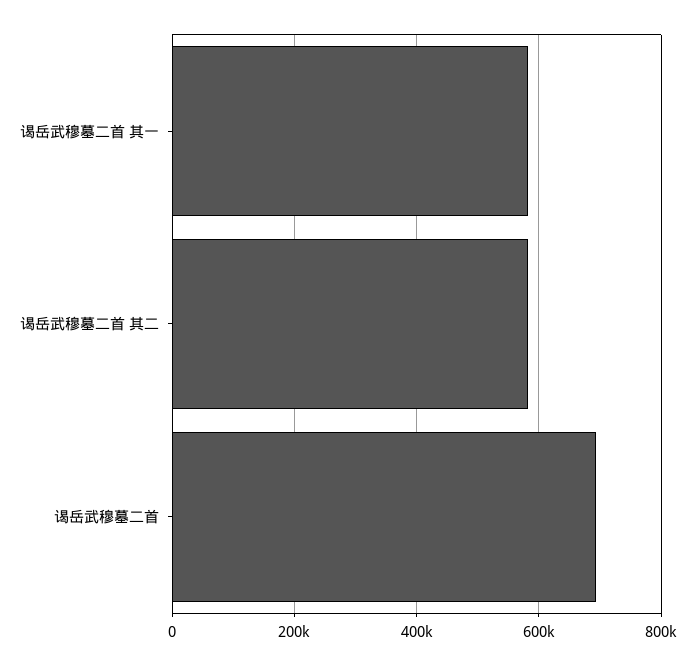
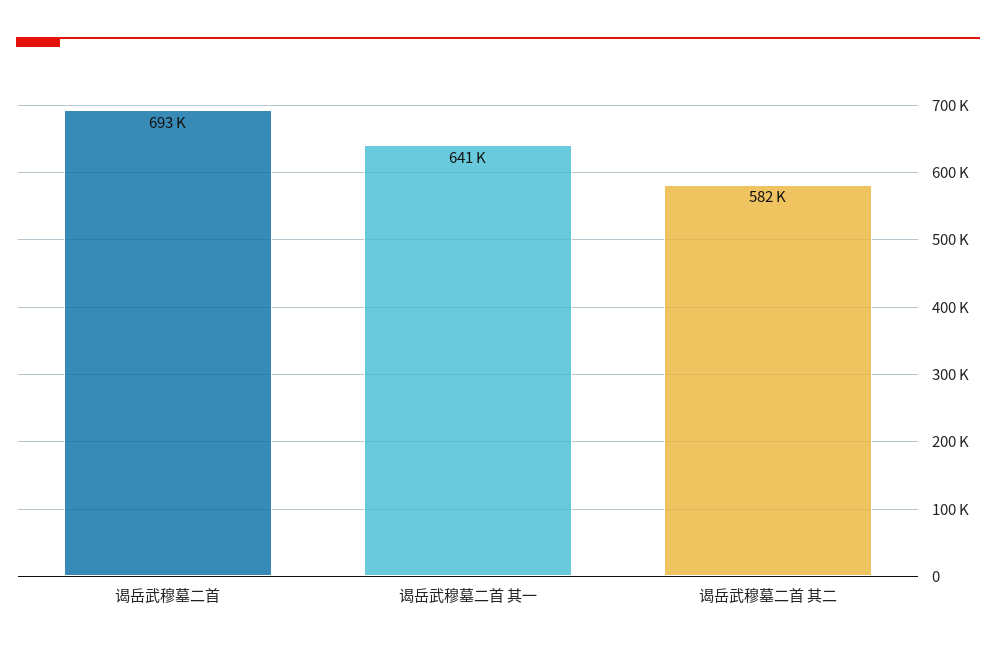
谒岳武穆墓二首 其一: 580000 -> 641000

